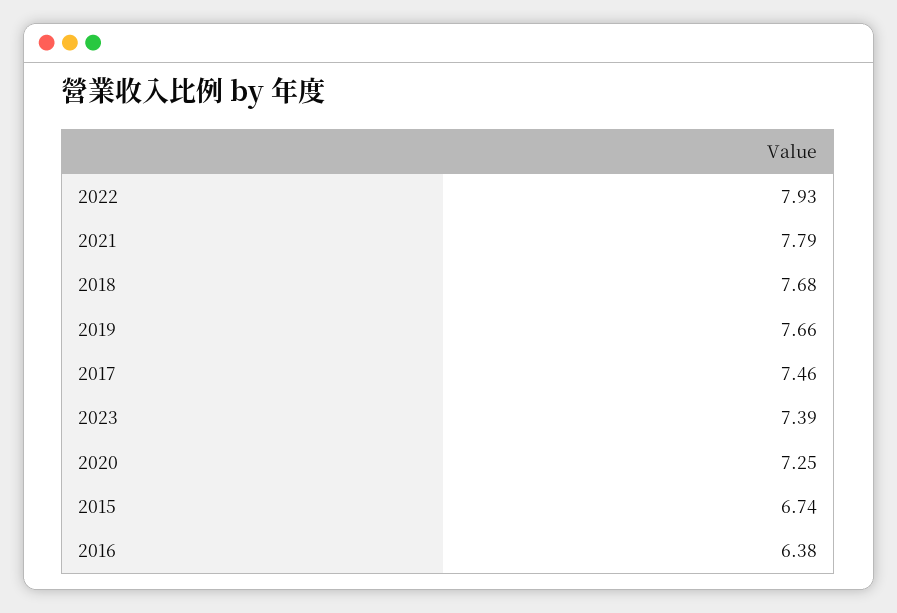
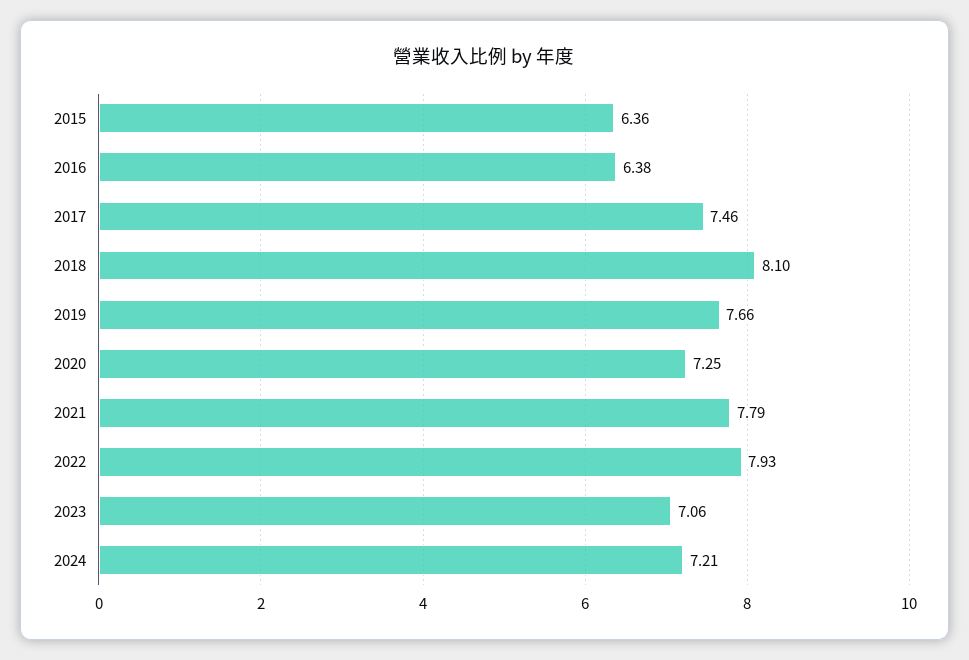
2018: 7.68 -> 8.1
2023: 7.39 -> 7.06
2015: 6.74 -> 6.36
2024: none -> 7.21

